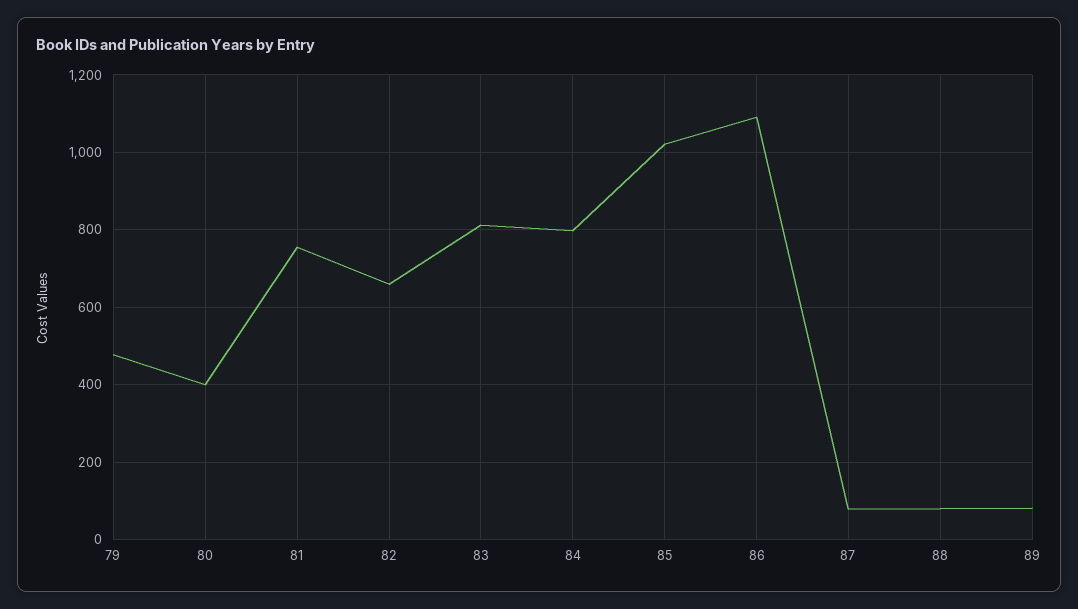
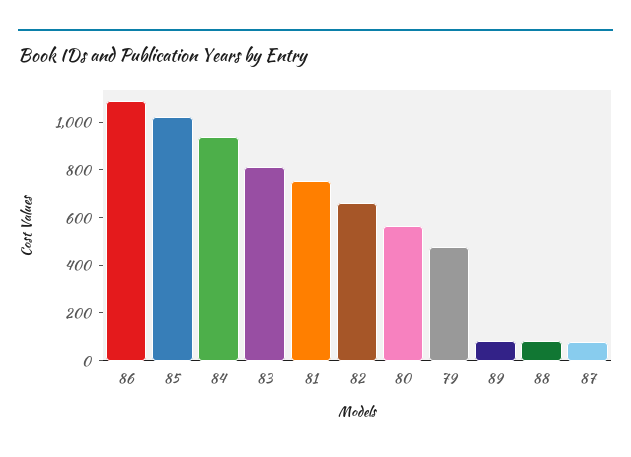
80: 400 -> 550
84: 800 -> 950

